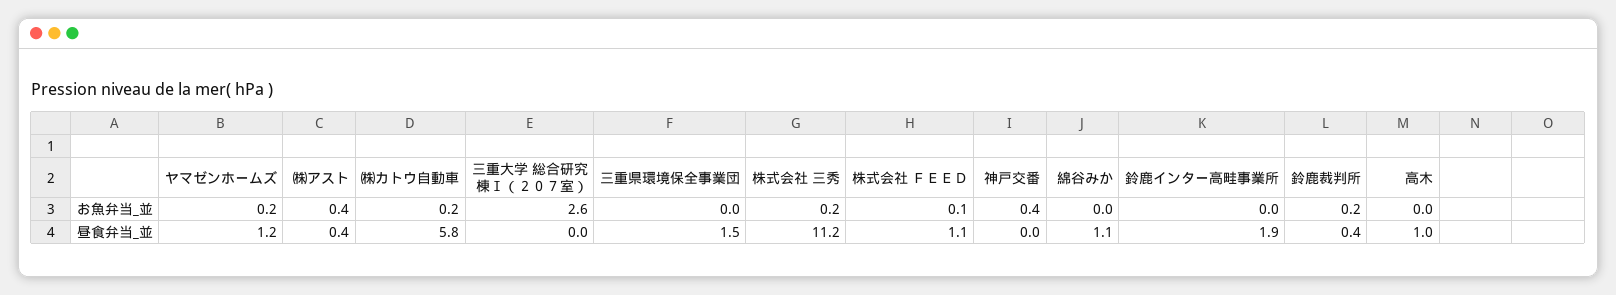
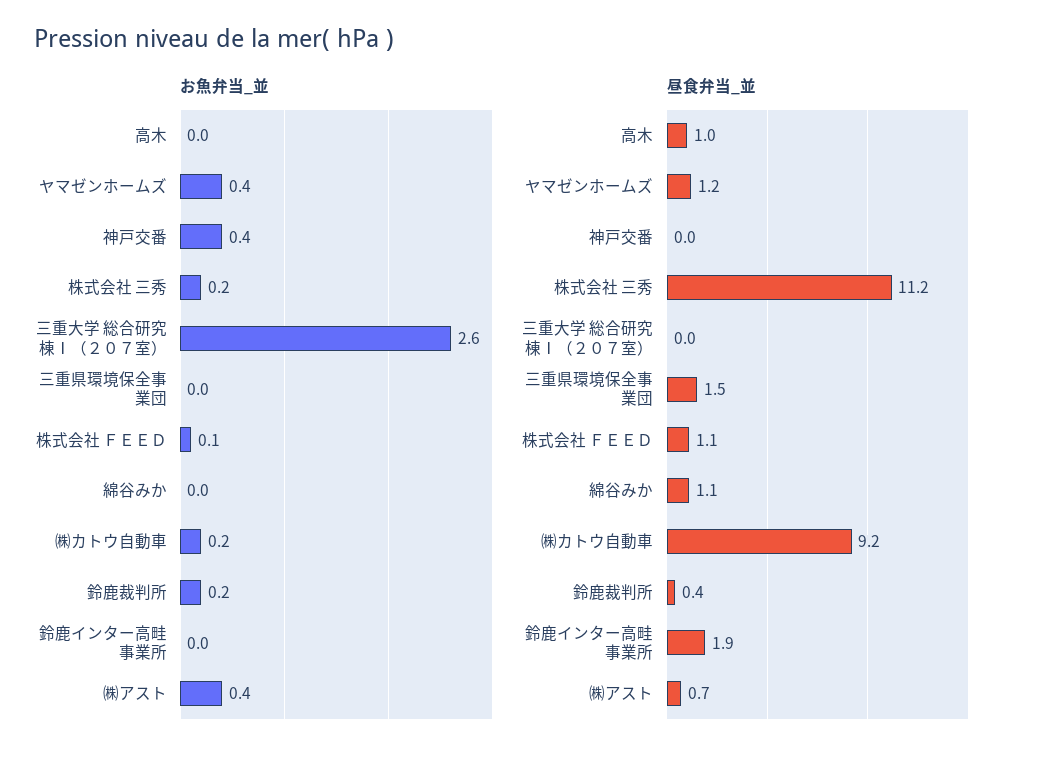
お魚弁当_並, ヤマゼンホームズ: 0.2 -> 0.4
昼食弁当_並, ㈱アスト: 0.4 -> 0.7
昼食弁当_並, ㈱カトウ自動車: 5.8 -> 9.2

